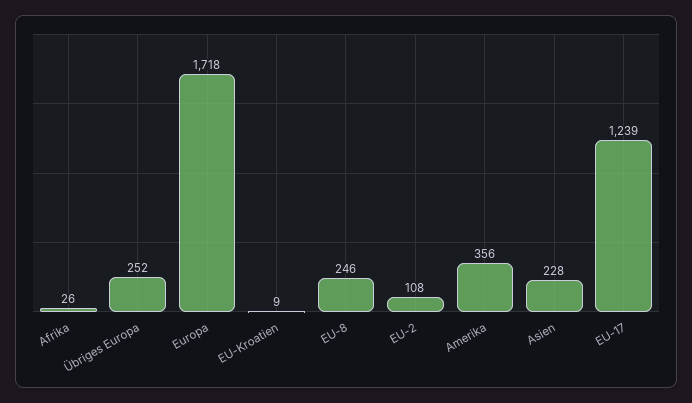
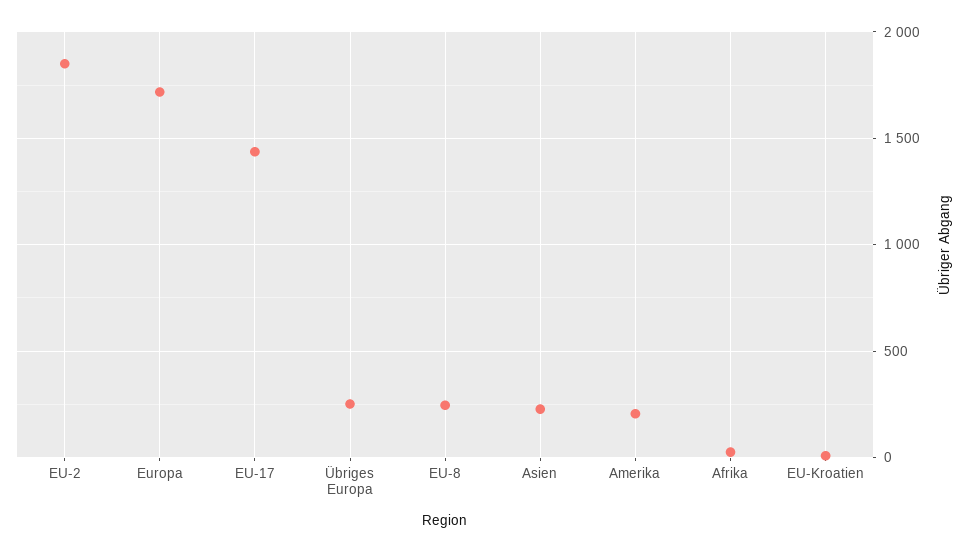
EU-2: 108 -> 1850
Amerika: 356 -> 200
EU-17: 1239 -> 1450

